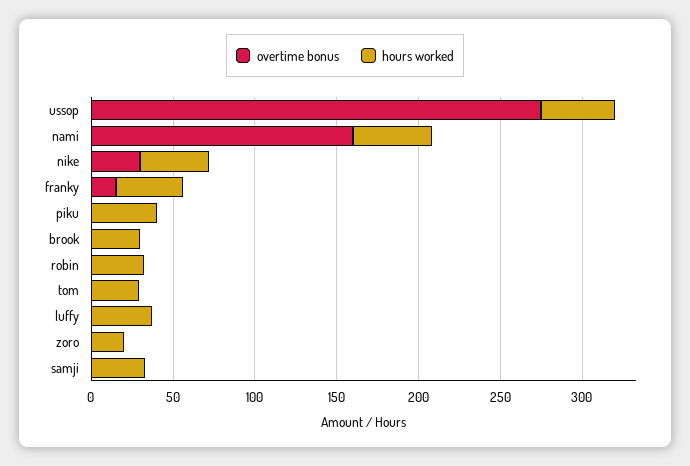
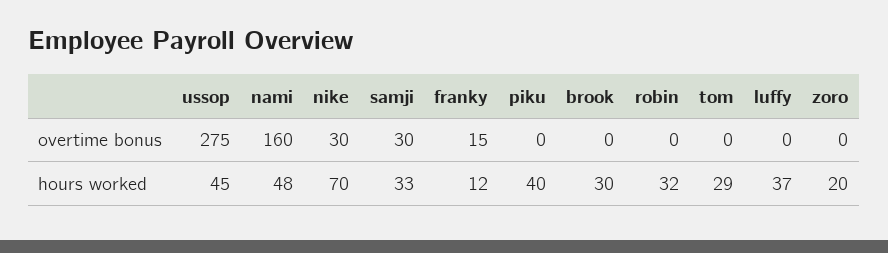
hours worked, nike: 40 -> 70
hours worked, franky: 40 -> 12
overtime bonus, samji: 0 -> 30

